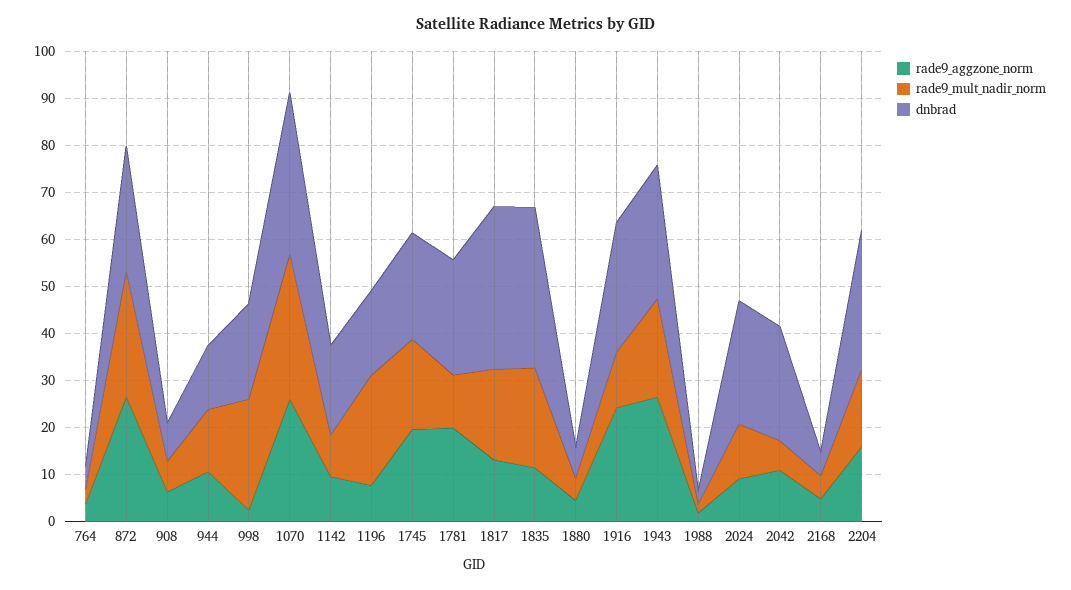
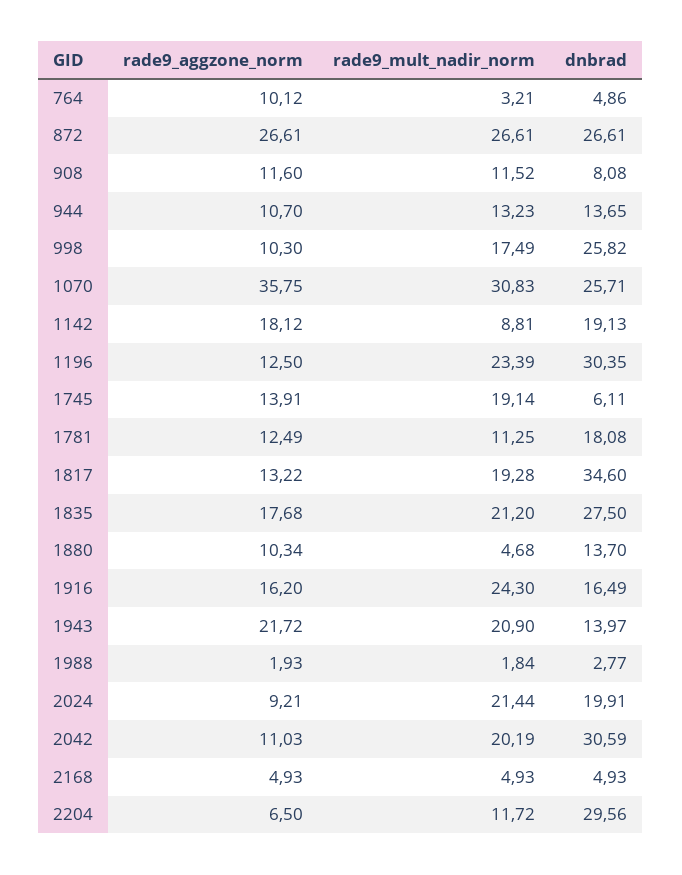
rade9_aggzone_norm, 764: 4 -> 10.12
rade9_aggzone_norm, 908: 6 -> 11.6
rade9_mult_nadir_norm, 908: 6 -> 11.52
rade9_aggzone_norm, 998: 2 -> 10.3
rade9_mult_nadir_norm, 998: 24 -> 17.49
dnbrad, 998: 20 -> 25.82
rade9_aggzone_norm, 1070: 26 -> 35.75
dnbrad, 1070: 34 -> 25.71
rade9_aggzone_norm, 1142: 10 -> 18.12
rade9_aggzone_norm, 1196: 8 -> 12.5
dnbrad, 1196: 18 -> 30.35
rade9_aggzone_norm, 1745: 20 -> 13.91
dnbrad, 1745: 22 -> 6.11
rade9_aggzone_norm, 1781: 20 -> 12.49
dnbrad, 1781: 24 -> 18.08
rade9_aggzone_norm, 1835: 12 -> 17.68
dnbrad, 1835: 34 -> 27.5
rade9_aggzone_norm, 1880: 4 -> 10.34
dnbrad, 1880: 6 -> 13.7
rade9_aggzone_norm, 1916: 24 -> 16.2
rade9_mult_nadir_norm, 1916: 12 -> 24.3
dnbrad, 1916: 28 -> 16.49
rade9_aggzone_norm, 1943: 26 -> 21.72
dnbrad, 1943: 28 -> 13.97
rade9_mult_nadir_norm, 2024: 12 -> 21.44
dnbrad, 2024: 26 -> 19.91
rade9_mult_nadir_norm, 2042: 6 -> 20.19
dnbrad, 2042: 24 -> 30.59
rade9_aggzone_norm, 2204: 16 -> 6.5
rade9_mult_nadir_norm, 2204: 16 -> 11.72

